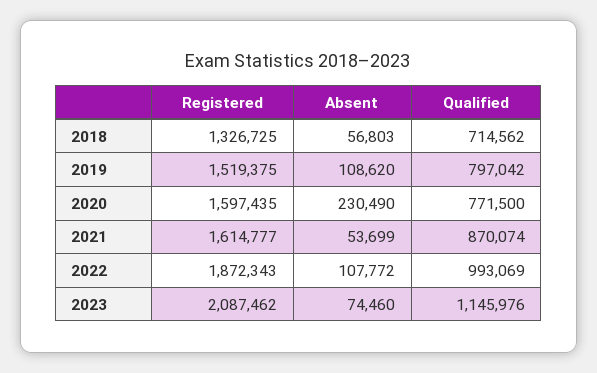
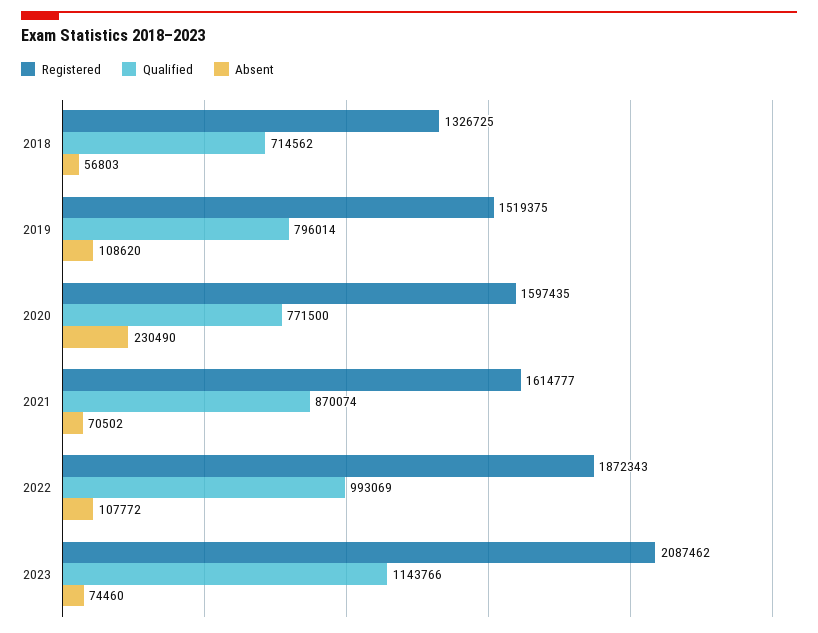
Qualified, 2019: 797042 -> 796014
Absent, 2021: 53699 -> 70502
Qualified, 2023: 1145976 -> 1143766

